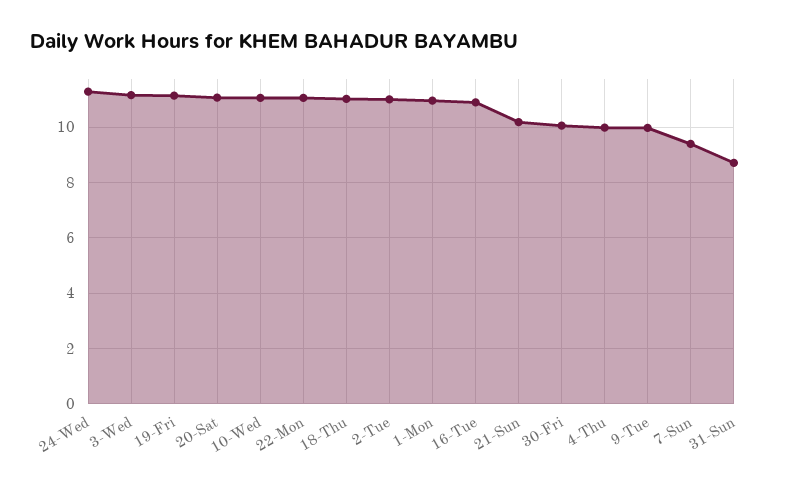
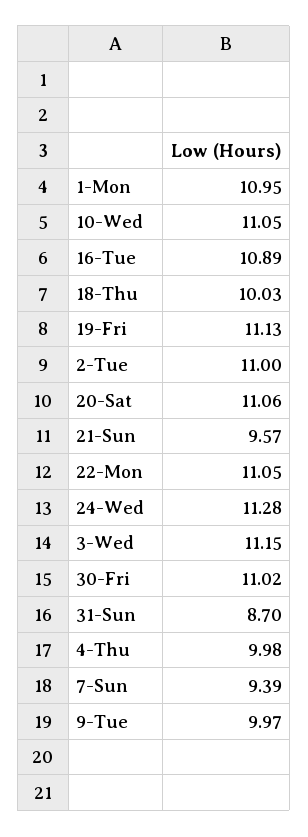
18-Thu: 11 -> 10.03
21-Sun: 10.25 -> 9.57
30-Fri: 10 -> 11.02

